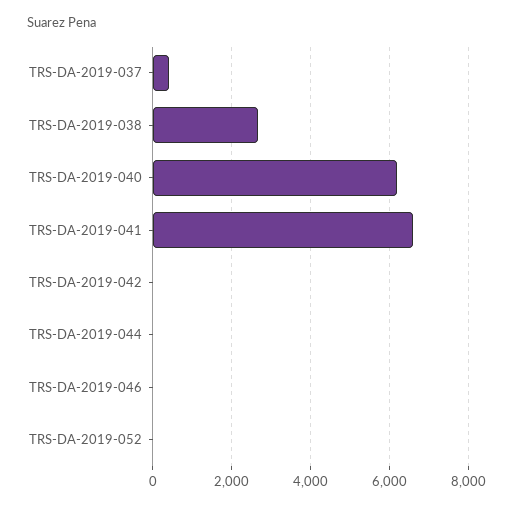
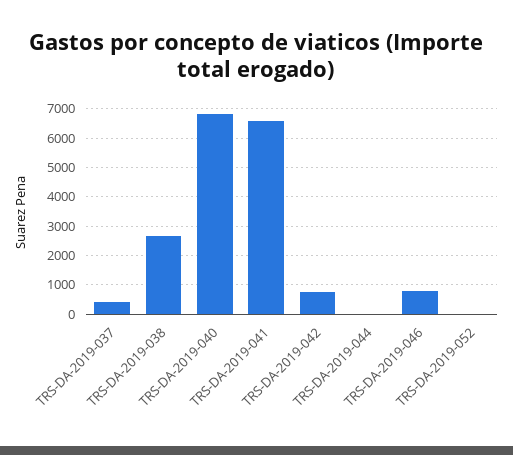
TRS-DA-2019-040: 6200 -> 6750
TRS-DA-2019-042: 0 -> 750
TRS-DA-2019-046: 0 -> 750

